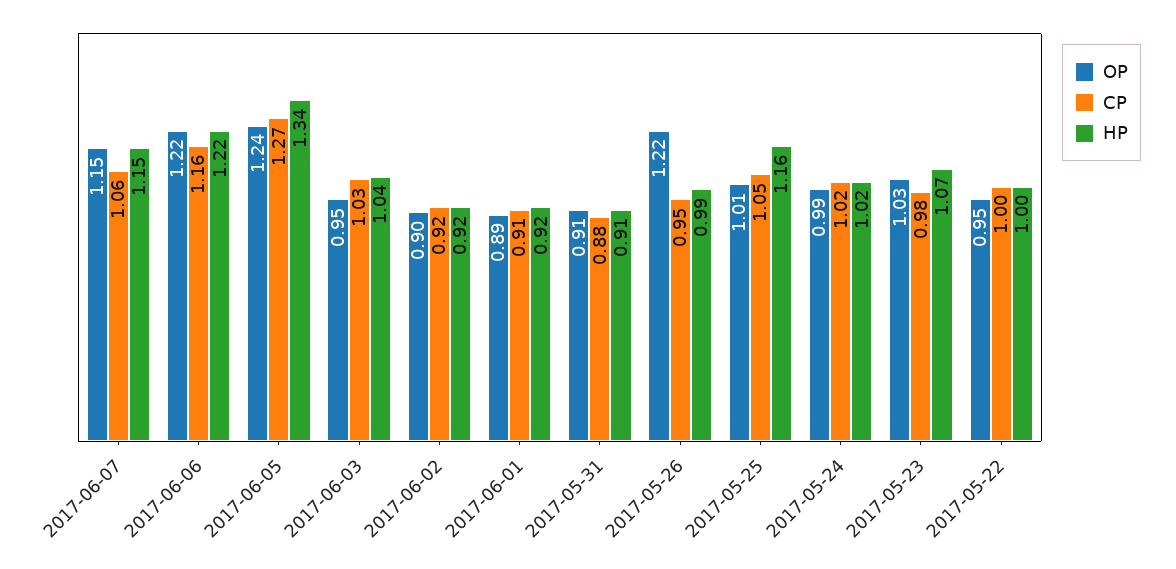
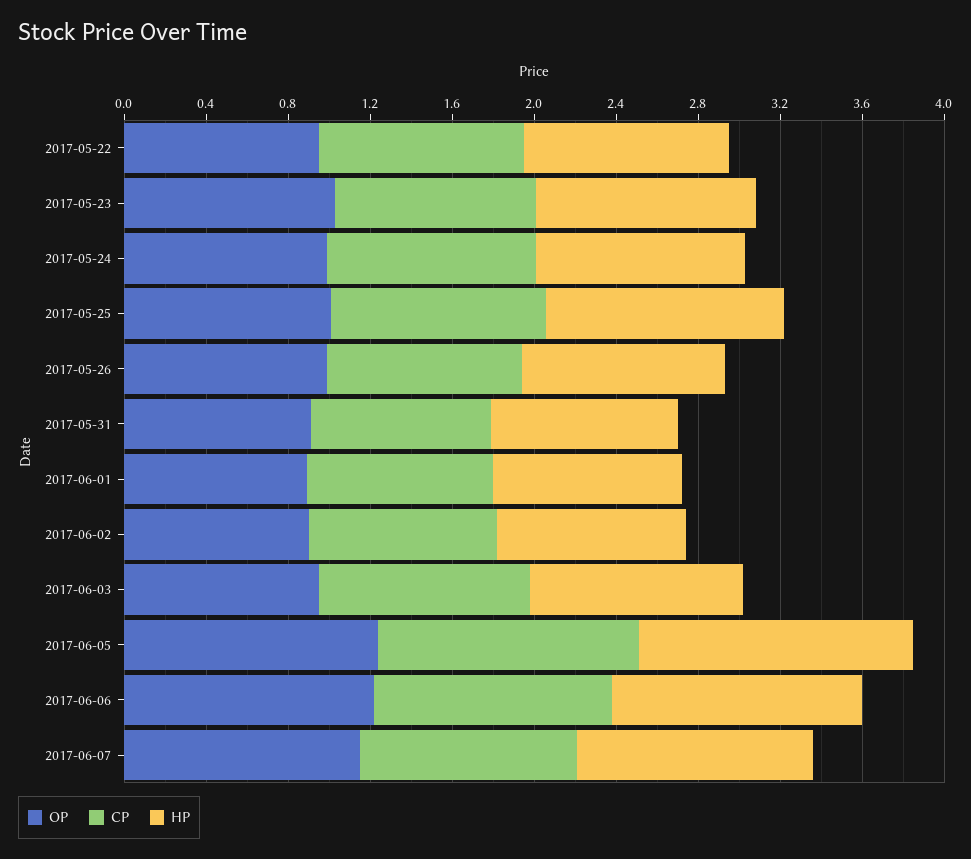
OP, 2017-05-26: 1.22 -> 1

